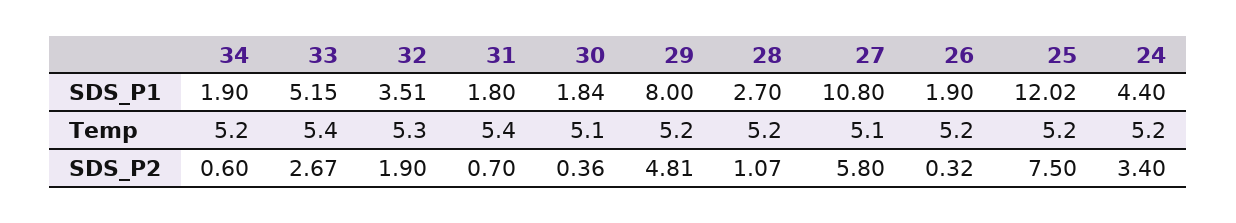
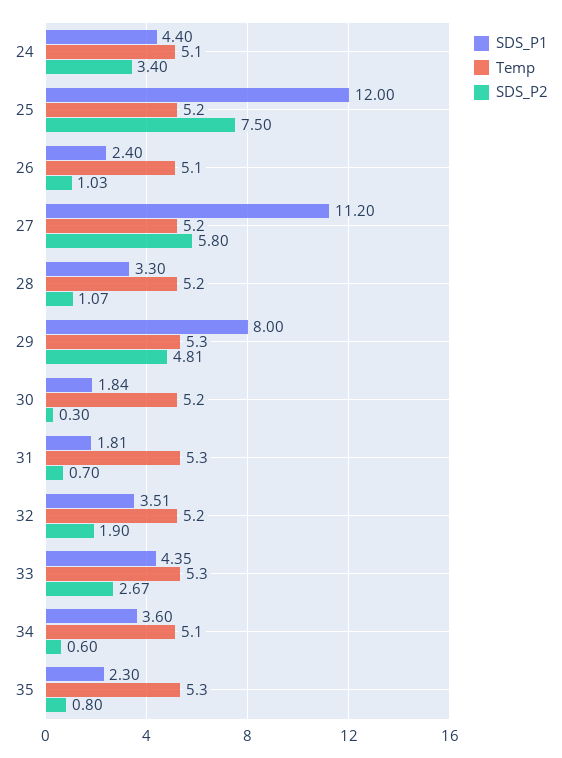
SDS_P1, 34: 1.9 -> 3.6
SDS_P1, 33: 5.15 -> 4.35
SDS_P1, 31: 1.8 -> 1.81
SDS_P1, 28: 2.7 -> 3.3
SDS_P1, 27: 10.8 -> 11.2
SDS_P1, 26: 1.9 -> 2.4
SDS_P1, 25: 12.02 -> 12
Temp, 34: 5.2 -> 5.1
Temp, 33: 5.4 -> 5.3
Temp, 32: 5.3 -> 5.2
Temp, 31: 5.4 -> 5.3
Temp, 30: 5.1 -> 5.2
Temp, 29: 5.2 -> 5.3
Temp, 27: 5.1 -> 5.2
Temp, 26: 5.2 -> 5.1
Temp, 24: 5.2 -> 5.1
SDS_P2, 30: 0.36 -> 0.3
SDS_P2, 26: 0.32 -> 1.03
SDS_P1, 35: none -> 2.3
Temp, 35: none -> 5.3
SDS_P2, 35: none -> 0.8

